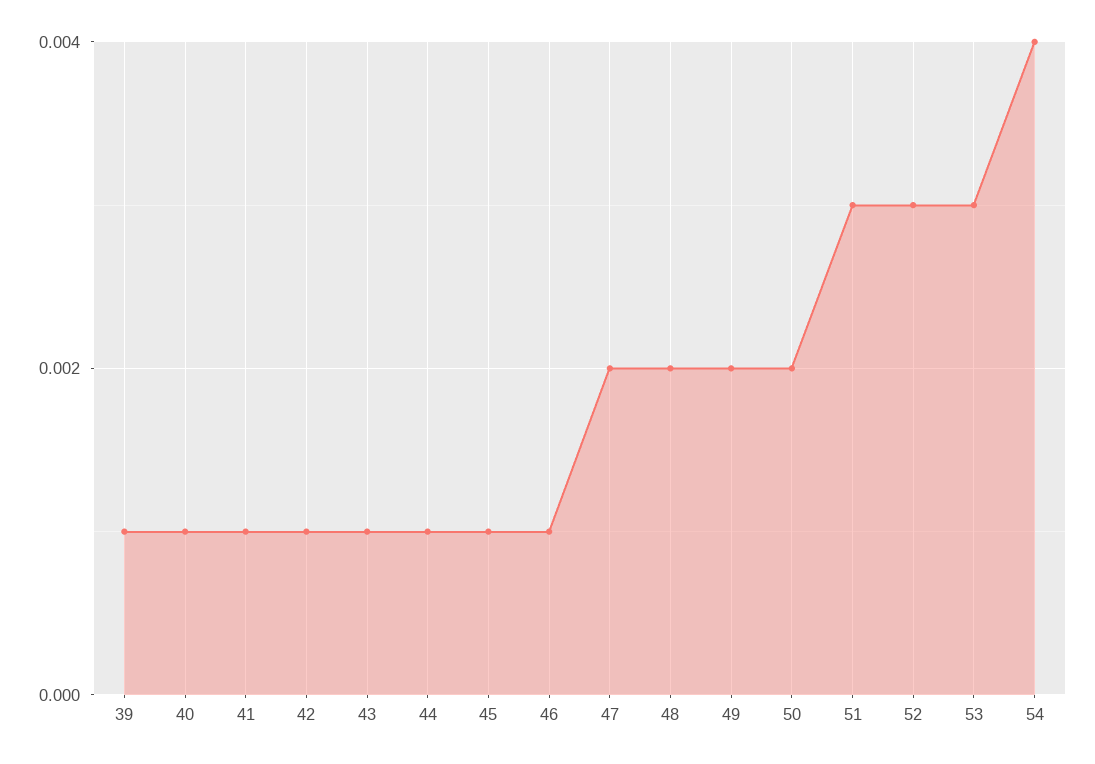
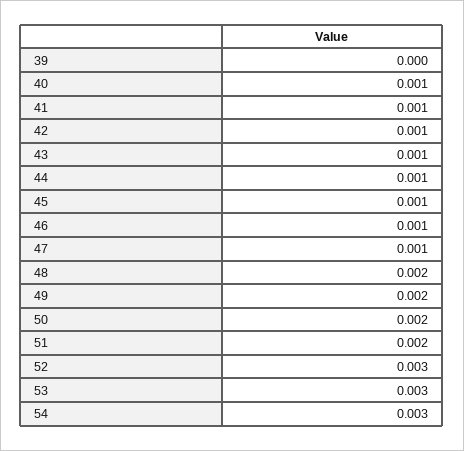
39: 0.001 -> 0
47: 0.002 -> 0.001
51: 0.003 -> 0.002
54: 0.004 -> 0.003

